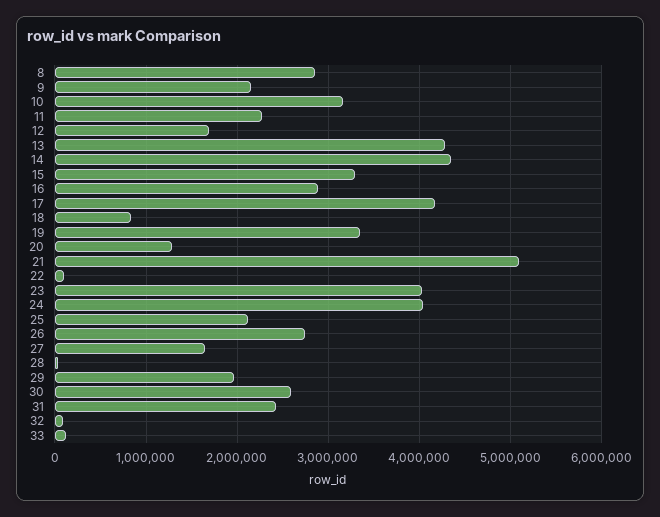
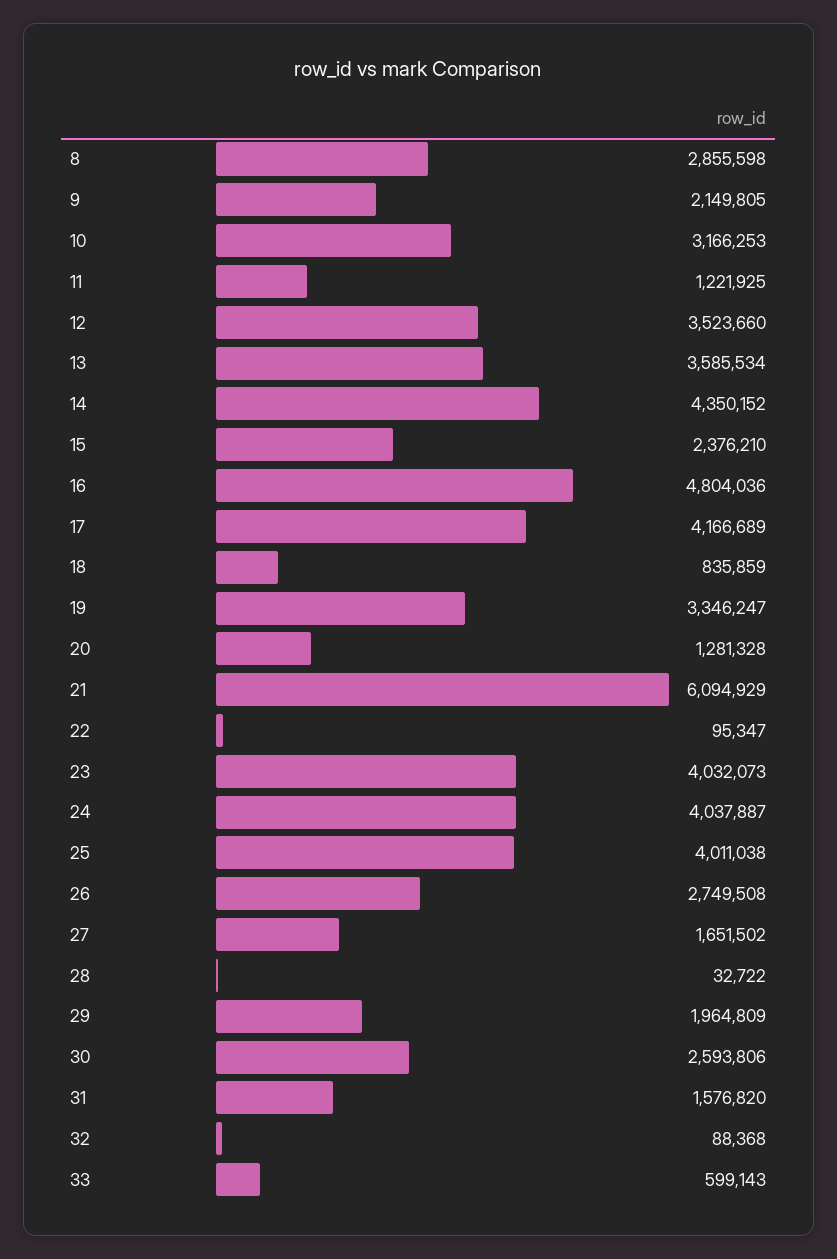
11: 2300000 -> 1221925
12: 1700000 -> 3523660
13: 4300000 -> 3585534
15: 3300000 -> 2376210
16: 2900000 -> 4804036
21: 5100000 -> 6094929
25: 2100000 -> 4011038
31: 2400000 -> 1576820
33: 100000 -> 599143

